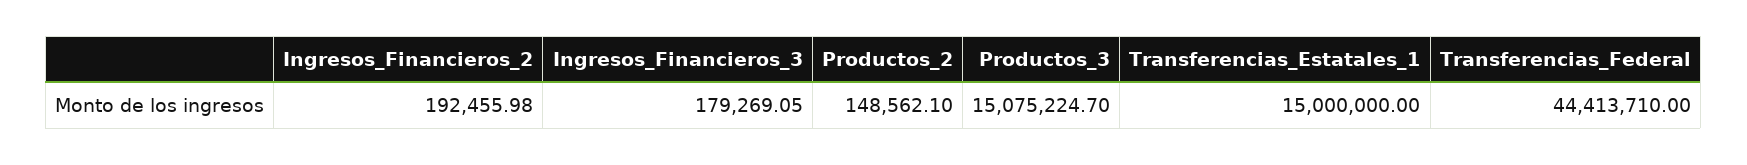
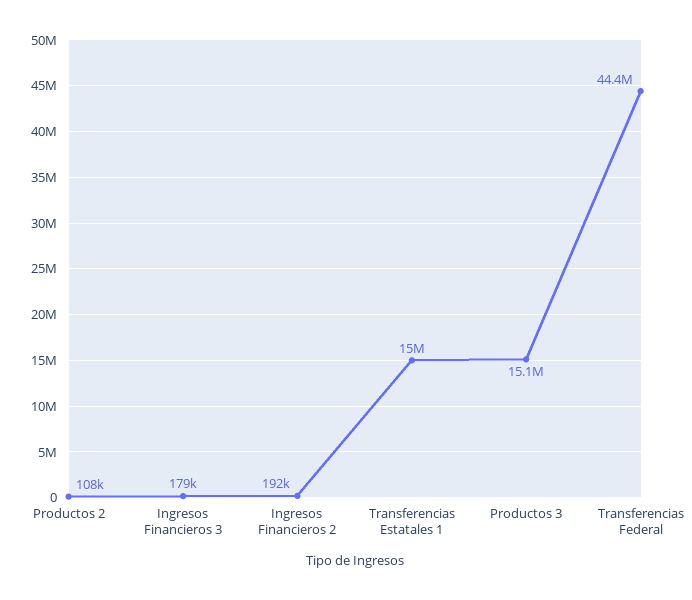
Productos_2: 148562.1 -> 108000

